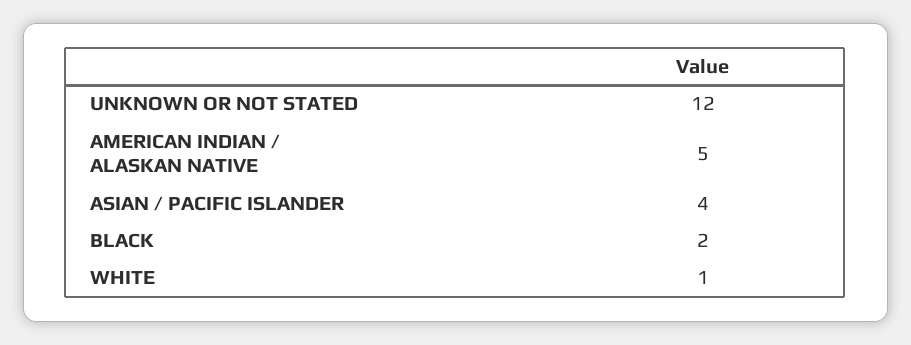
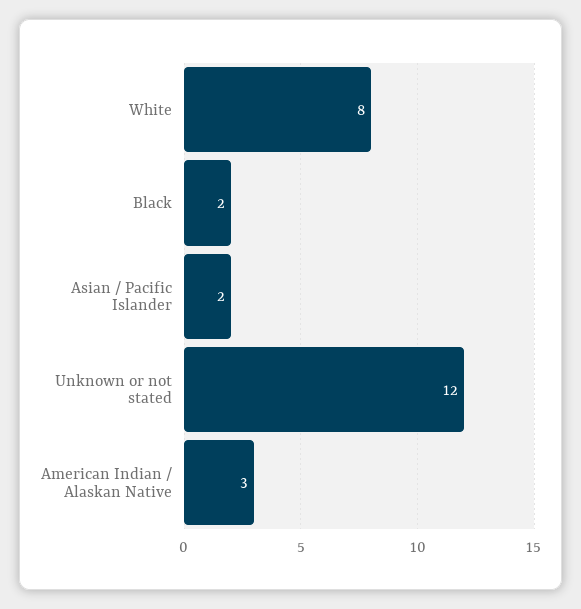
AMERICAN INDIAN / ALASKAN NATIVE: 5 -> 3
ASIAN / PACIFIC ISLANDER: 4 -> 2
WHITE: 1 -> 8

